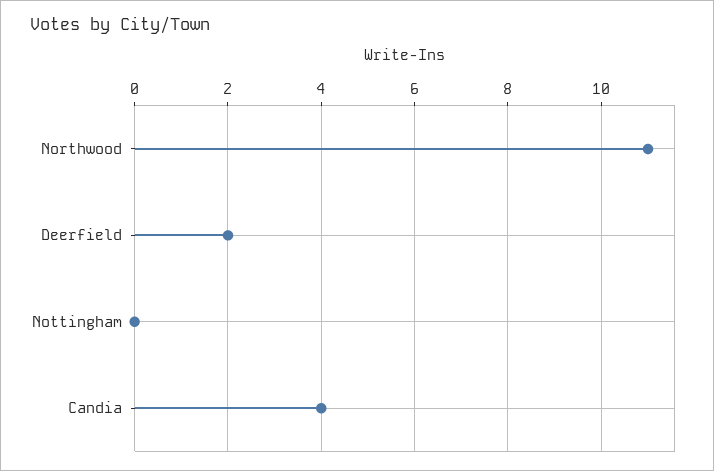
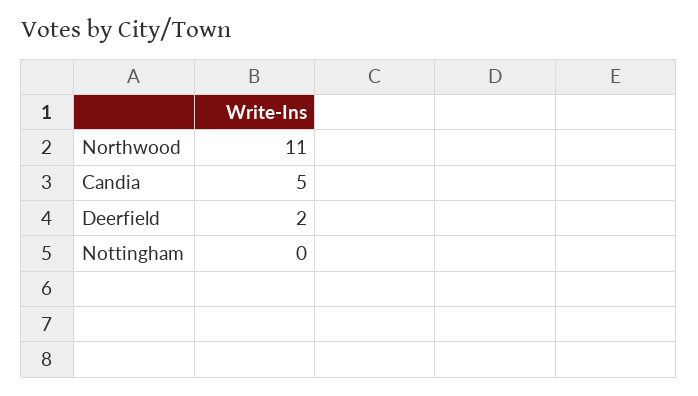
Candia: 4 -> 5

